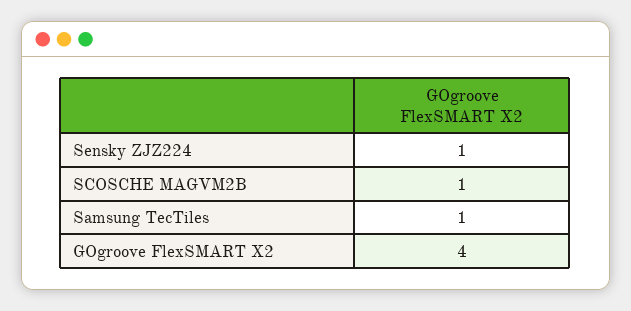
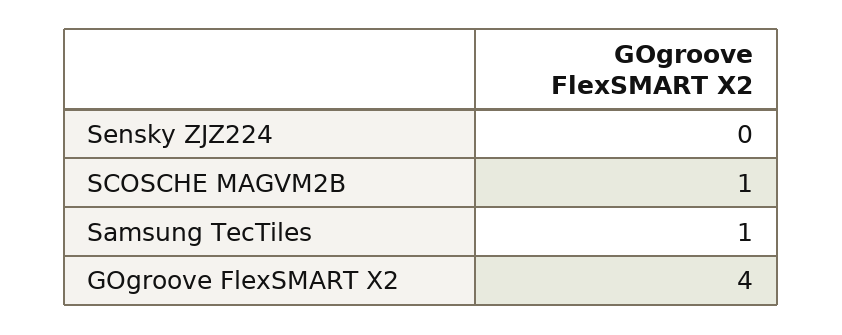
Sensky ZJZ224: 1 -> 0

